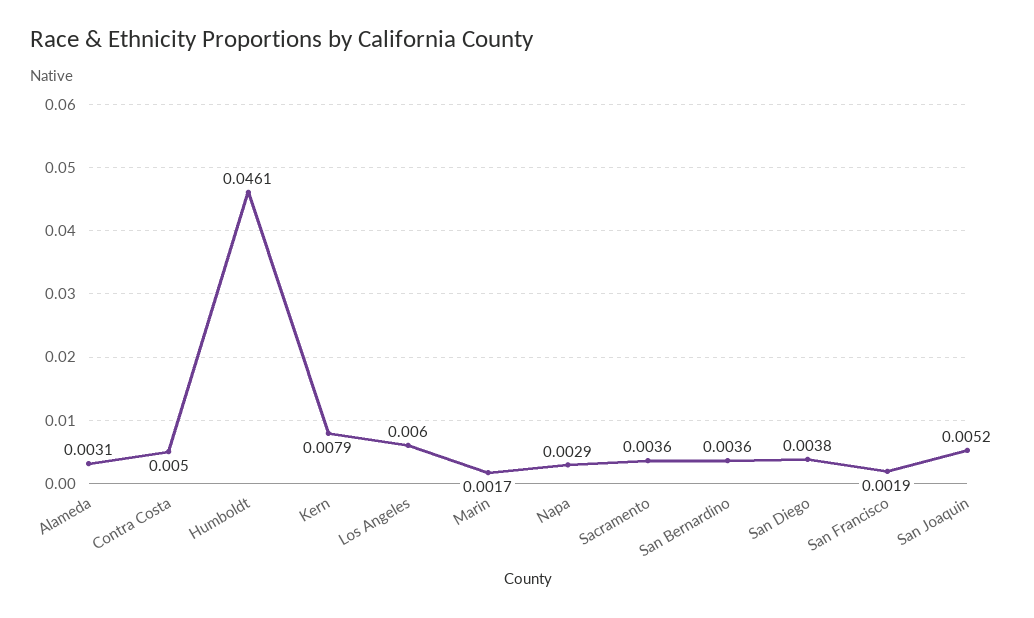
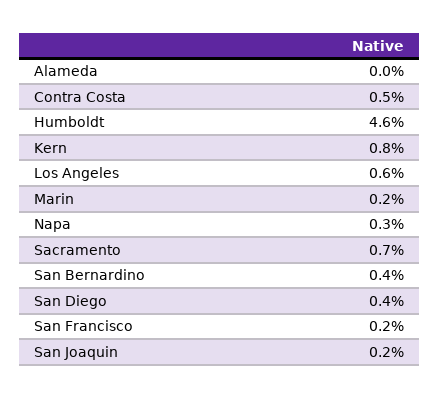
Alameda: 0.0031 -> 0
Sacramento: 0.0036 -> 0.007
San Joaquin: 0.0052 -> 0.002

